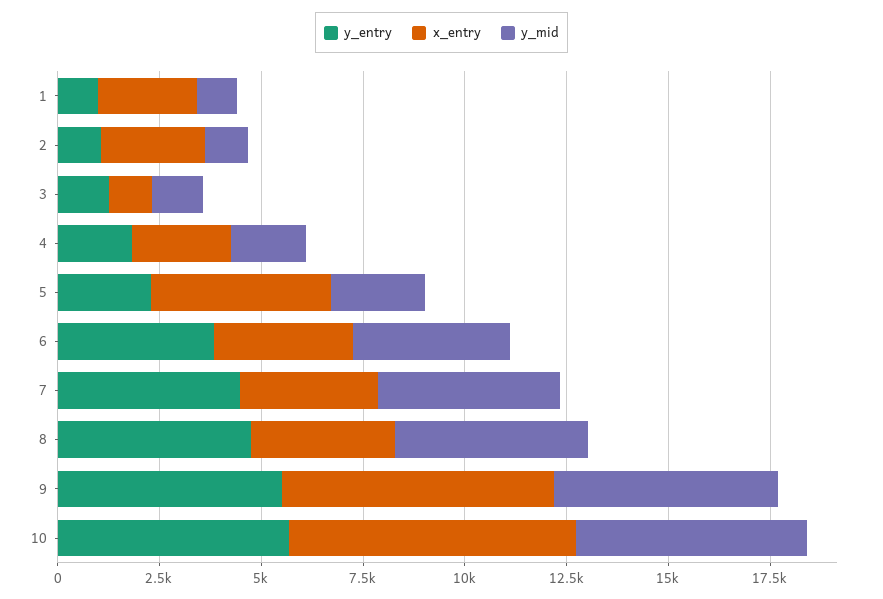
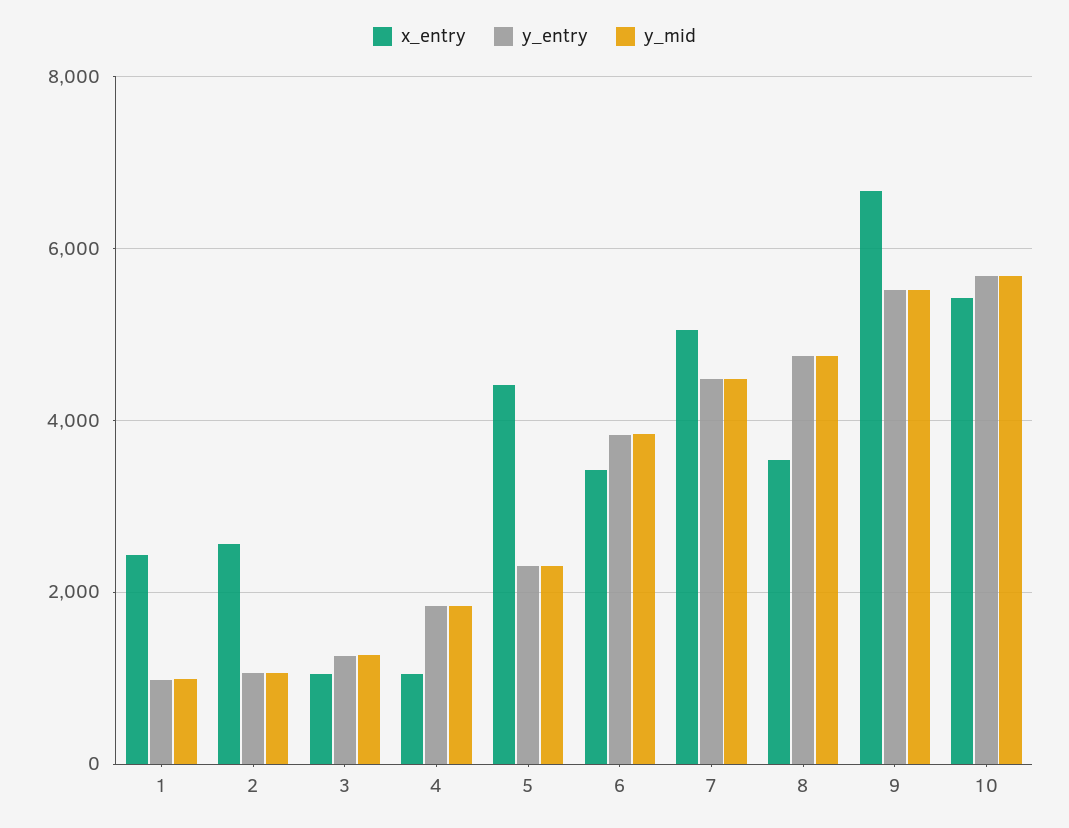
x_entry, 4: 2500 -> 1000
x_entry, 7: 3500 -> 5000
x_entry, 10: 7000 -> 5400

